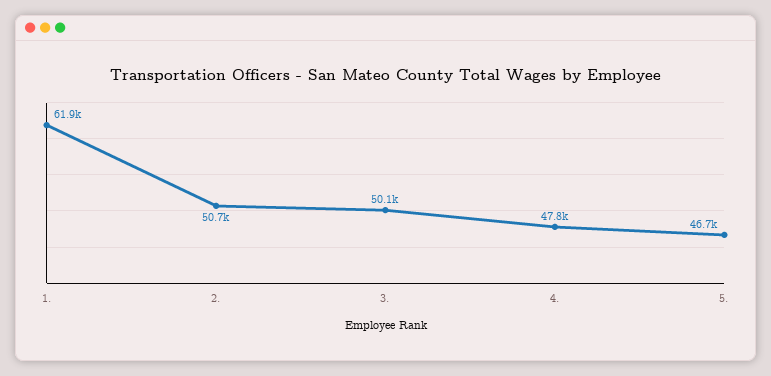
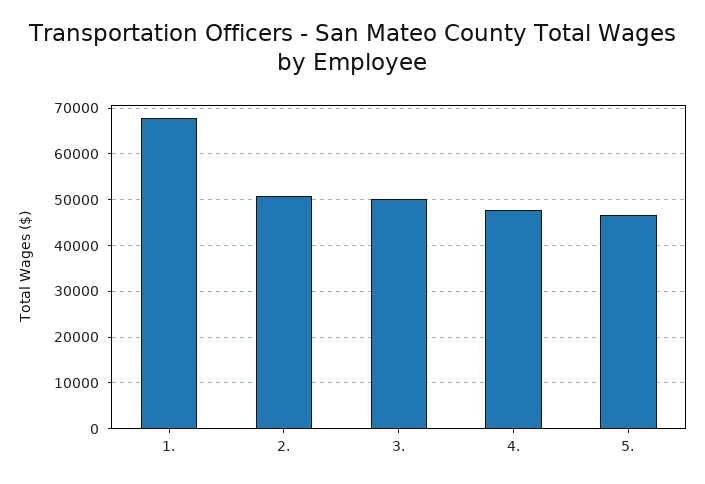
1.: 61900 -> 68000

